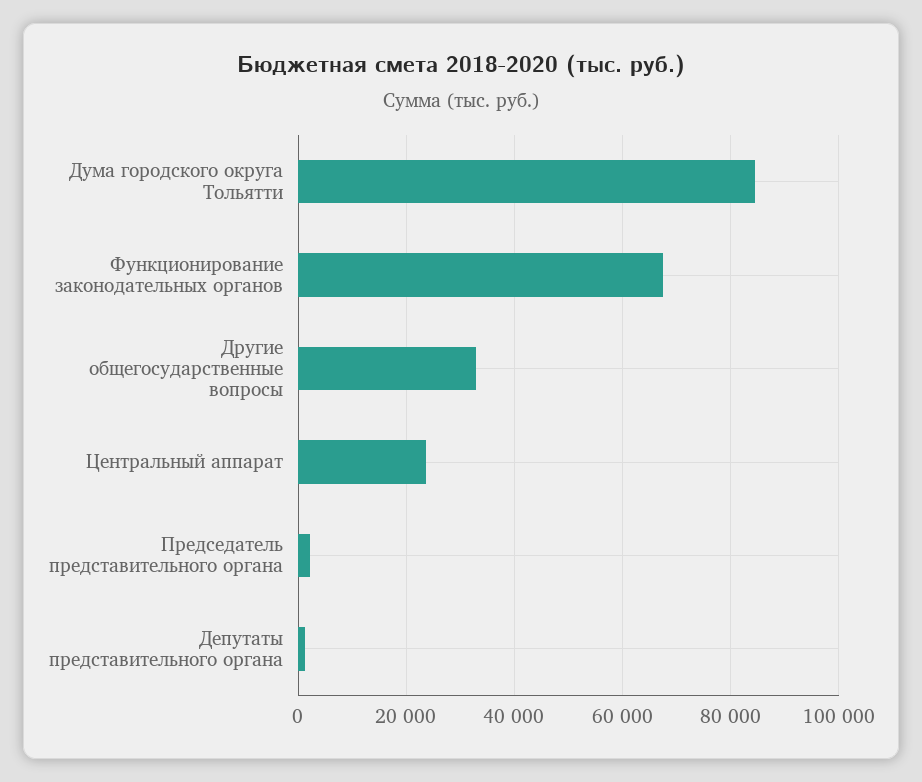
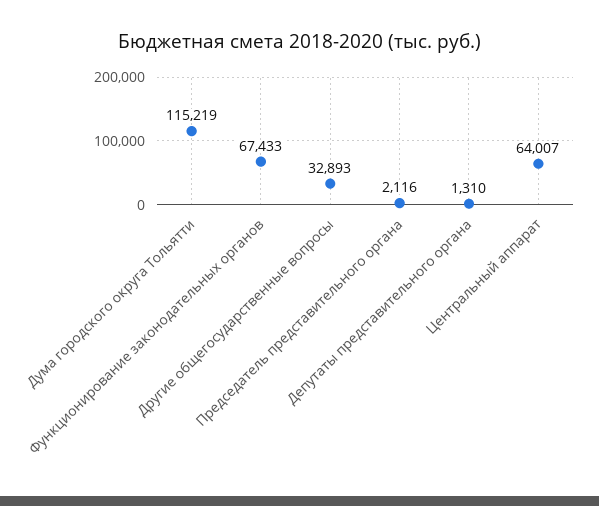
Дума городского округа Тольятти: 84000 -> 115219
Центральный аппарат: 24000 -> 64007

